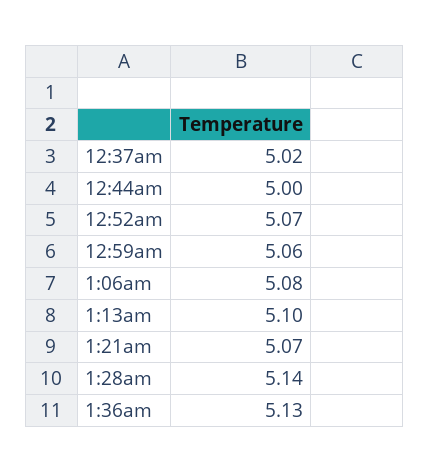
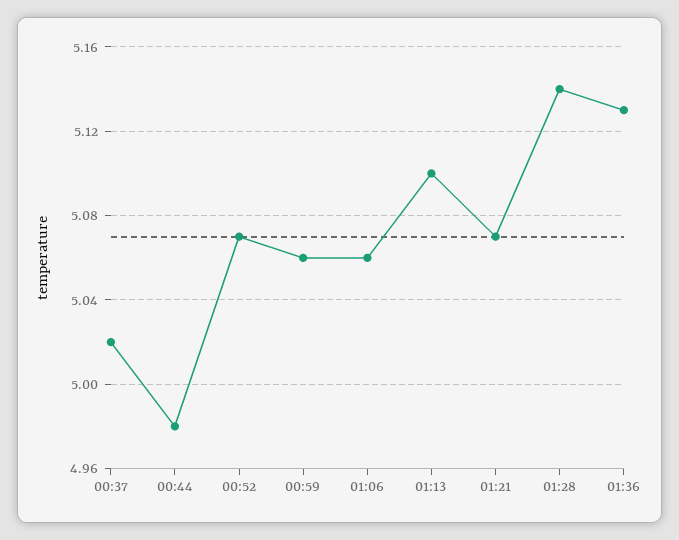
12:44am: 5 -> 4.98
1:06am: 5.08 -> 5.06

